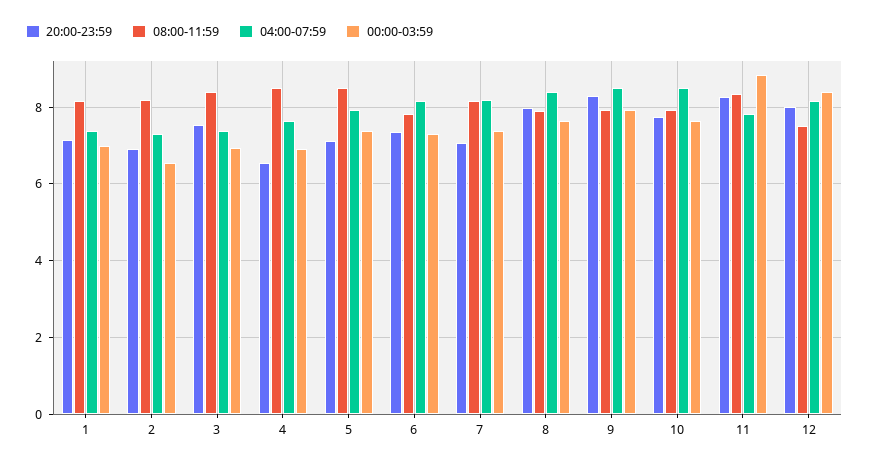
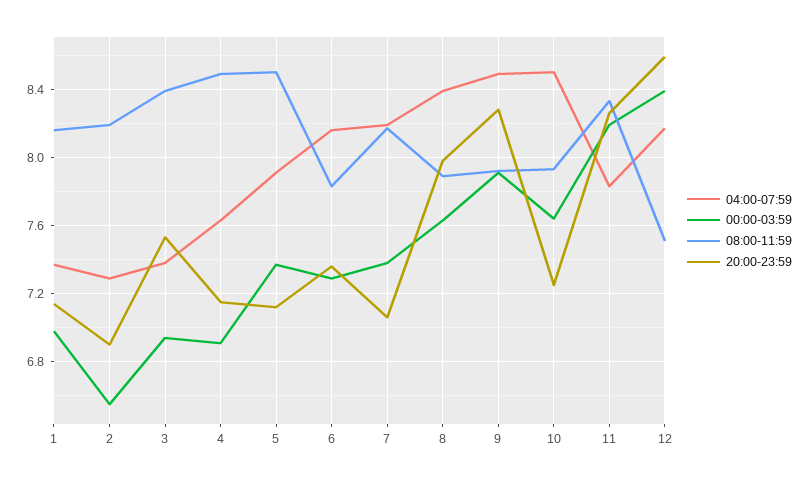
20:00-23:59, 4: 6.6 -> 7.15
20:00-23:59, 10: 7.8 -> 7.25
00:00-03:59, 11: 8.8 -> 8.2
20:00-23:59, 12: 8 -> 8.6

